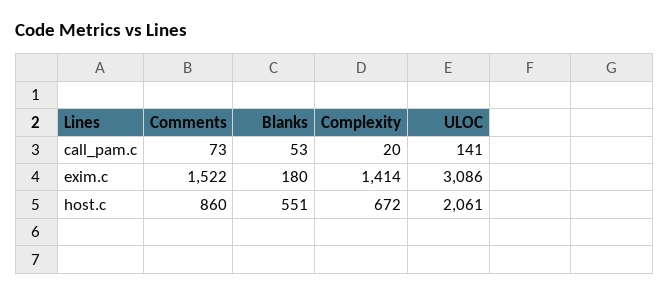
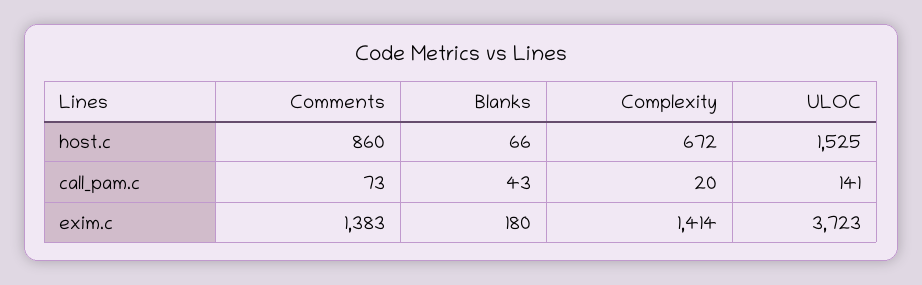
Blanks, call_pam.c: 53 -> 43
Comments, exim.c: 1522 -> 1383
ULOC, exim.c: 3086 -> 3723
Blanks, host.c: 551 -> 66
ULOC, host.c: 2061 -> 1525

